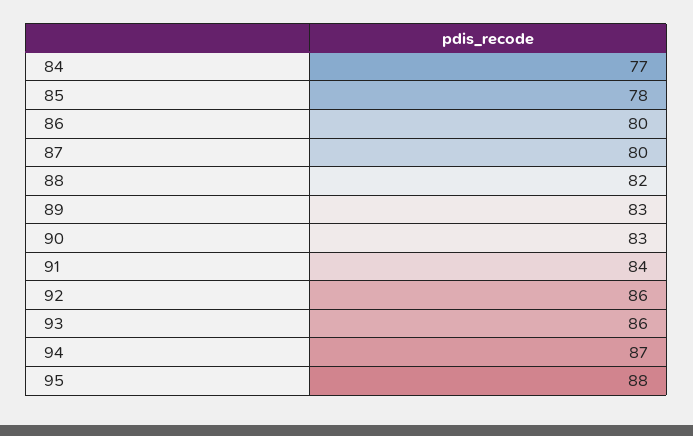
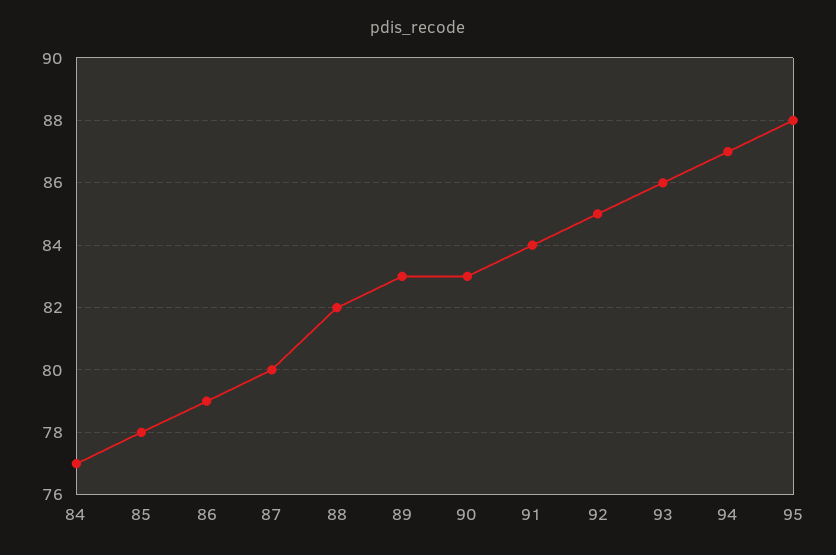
86: 80 -> 79
92: 86 -> 85

